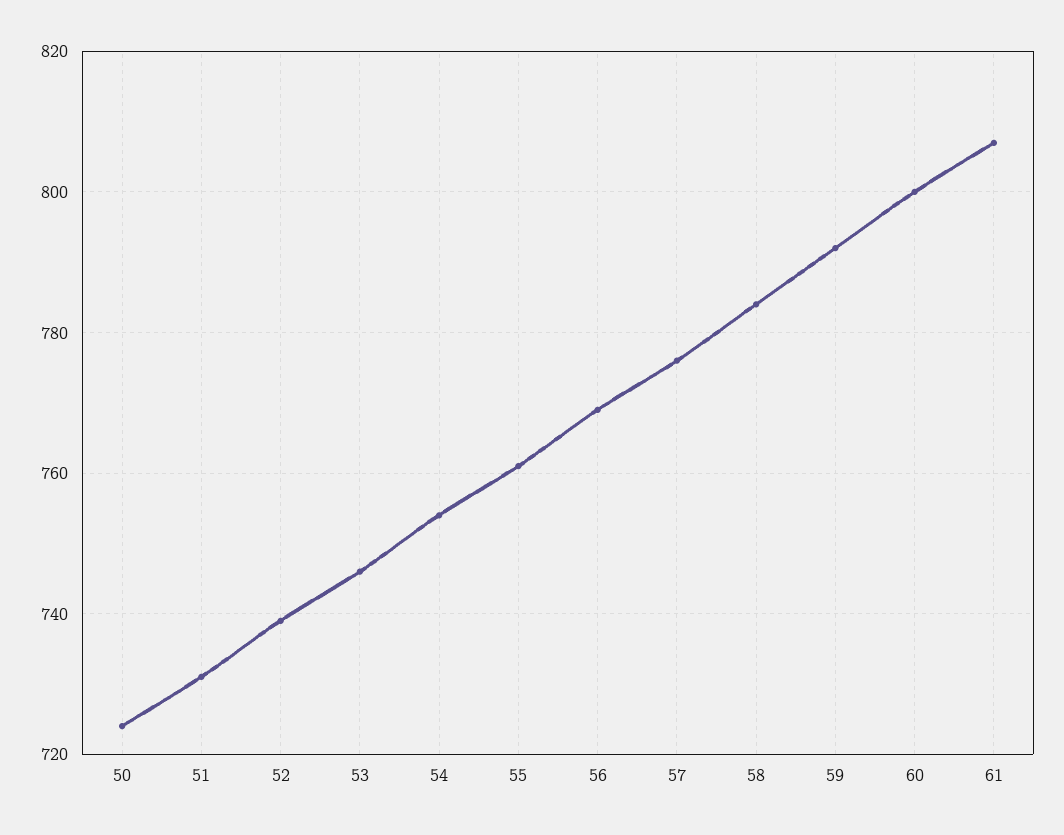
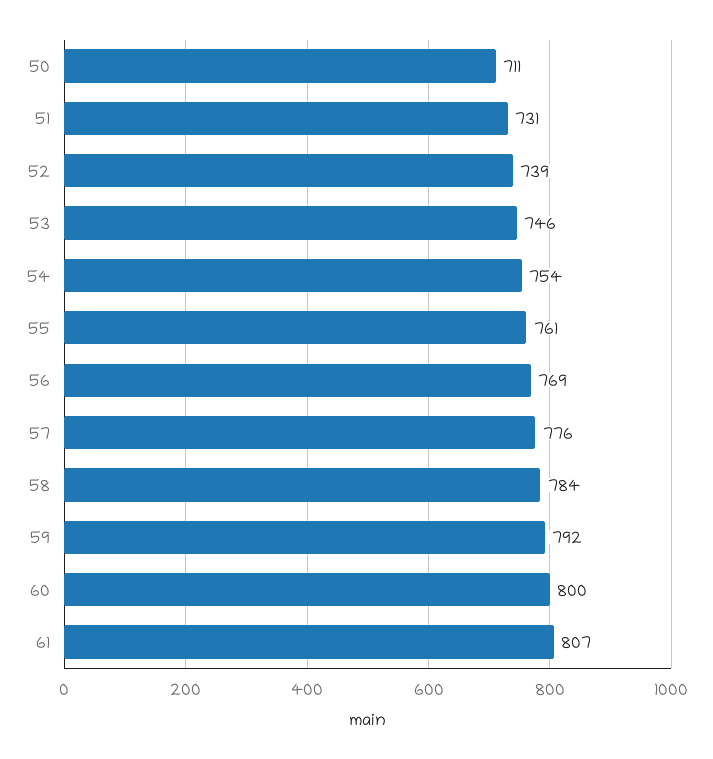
50: 725 -> 711

